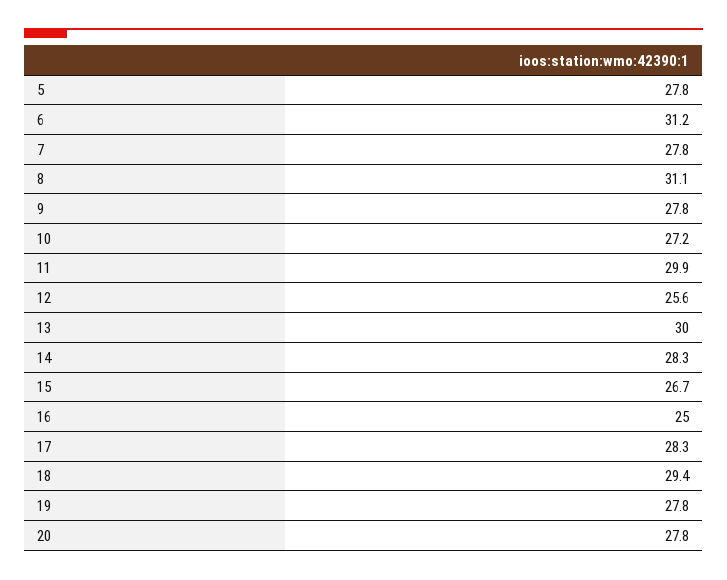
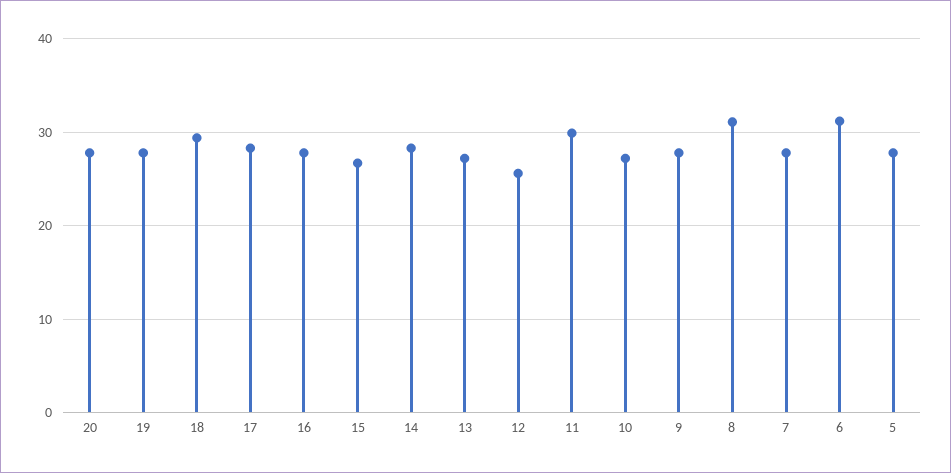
13: 30 -> 27
16: 25 -> 28

